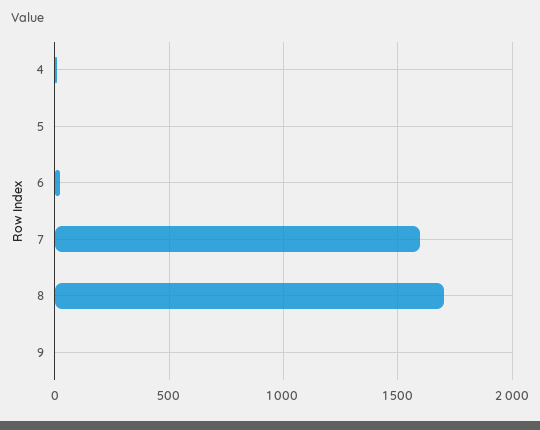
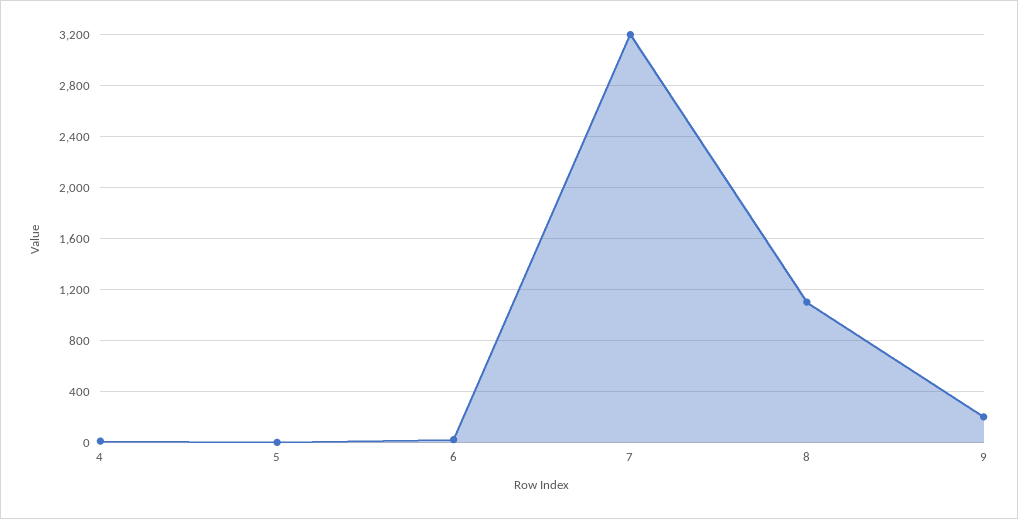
7: 1600 -> 3200
8: 1700 -> 1100
9: 0 -> 200

